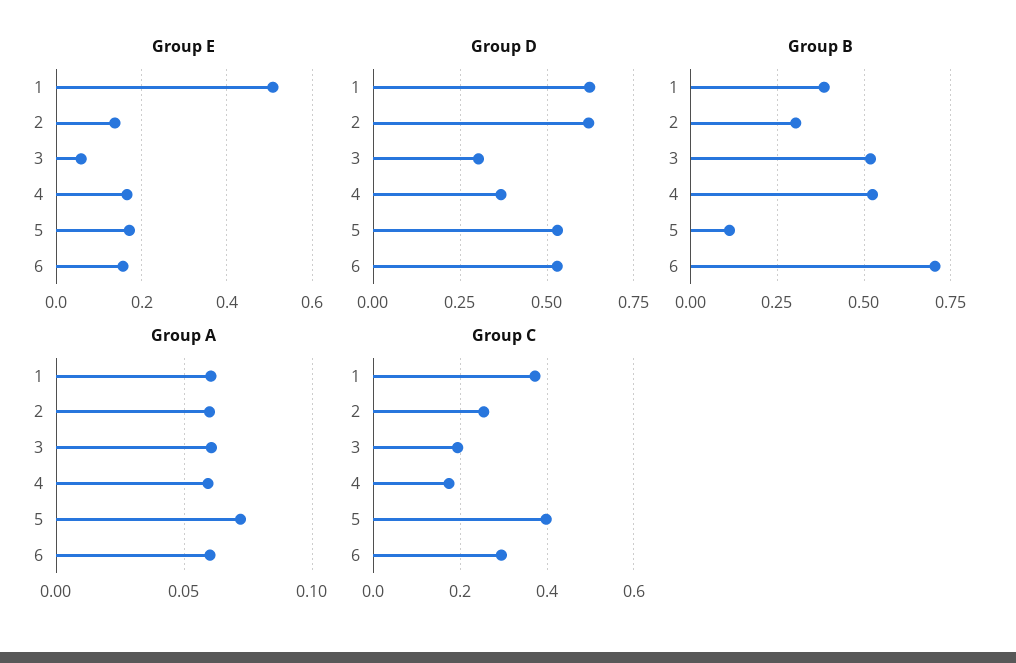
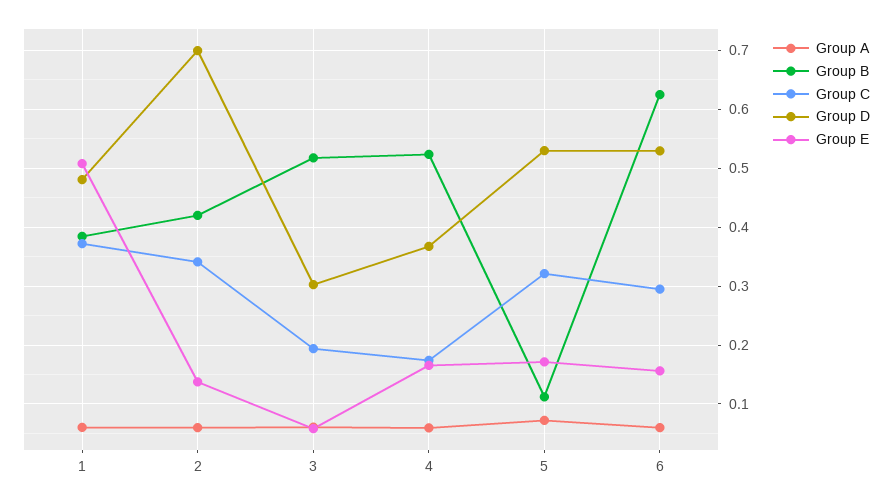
Group D, 1: 0.625 -> 0.48
Group D, 2: 0.625 -> 0.7
Group B, 2: 0.3 -> 0.42
Group B, 6: 0.7 -> 0.62
Group C, 2: 0.26 -> 0.34
Group C, 5: 0.4 -> 0.32

